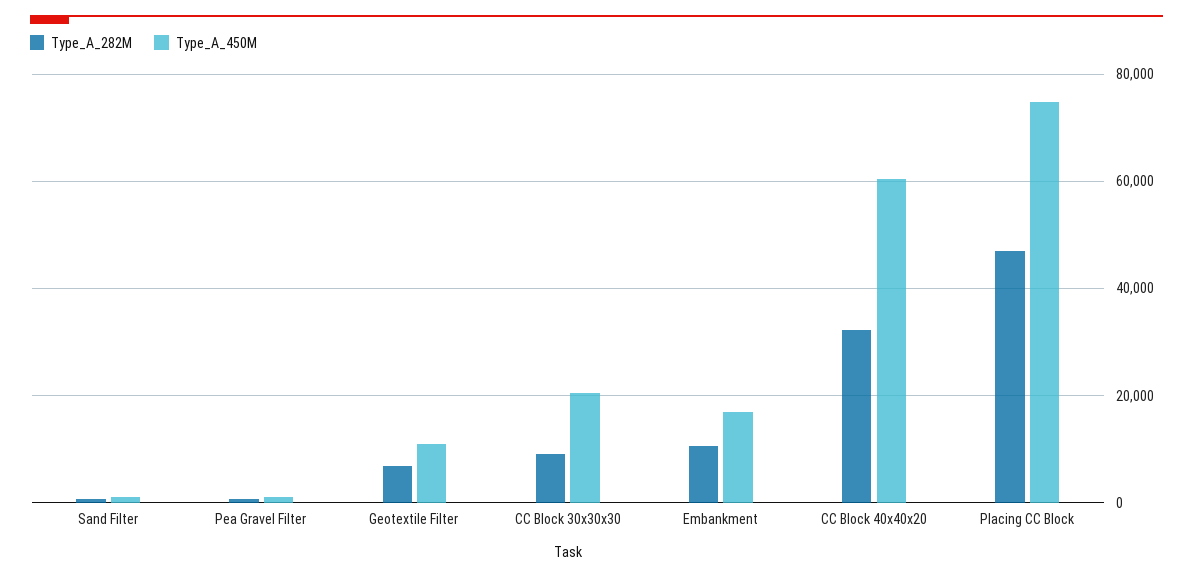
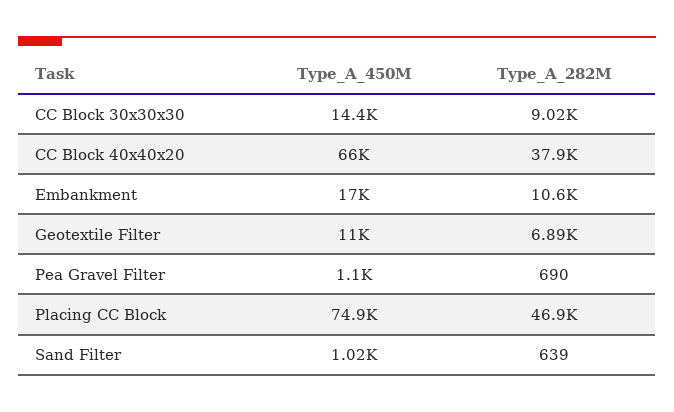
Type_A_450M, CC Block 30x30x30: 20000 -> 14400
Type_A_282M, CC Block 40x40x20: 32000 -> 37900
Type_A_450M, CC Block 40x40x20: 60000 -> 66000

